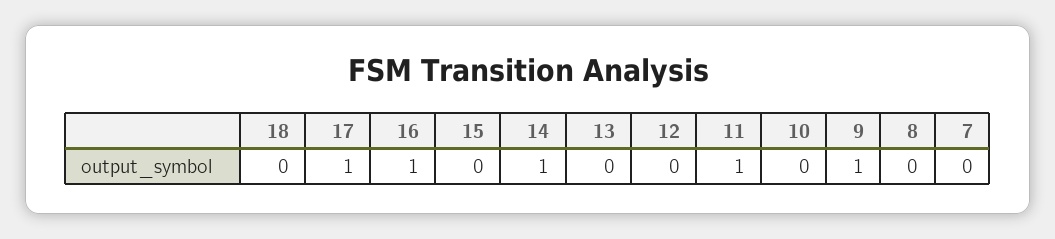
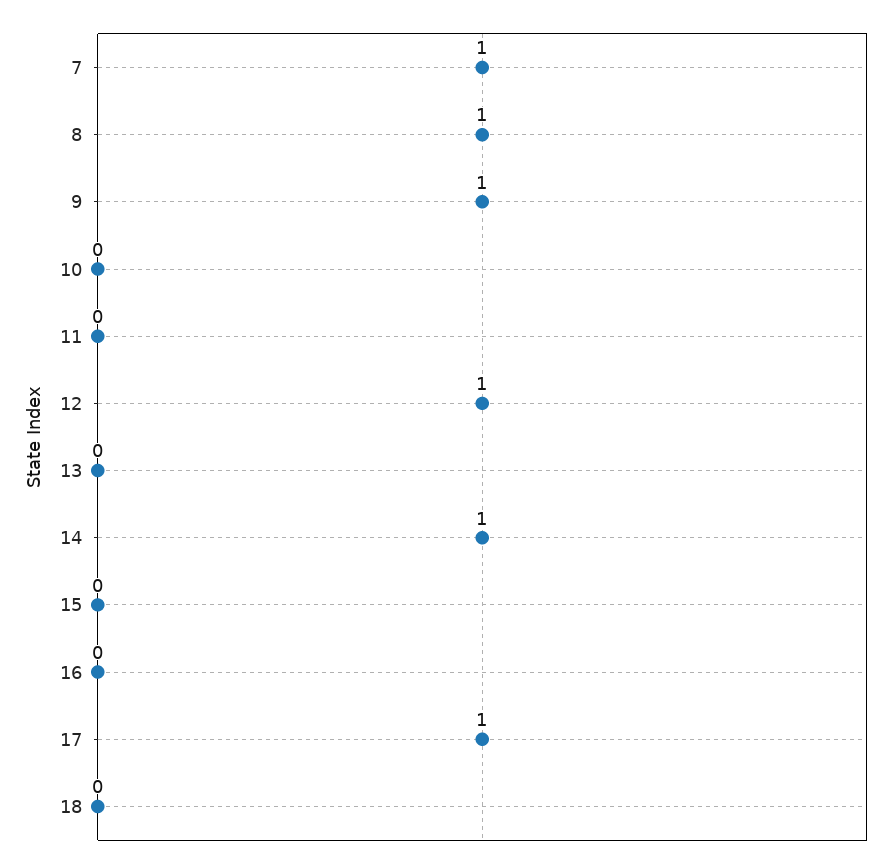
16: 1 -> 0
12: 0 -> 1
11: 1 -> 0
8: 0 -> 1
7: 0 -> 1

